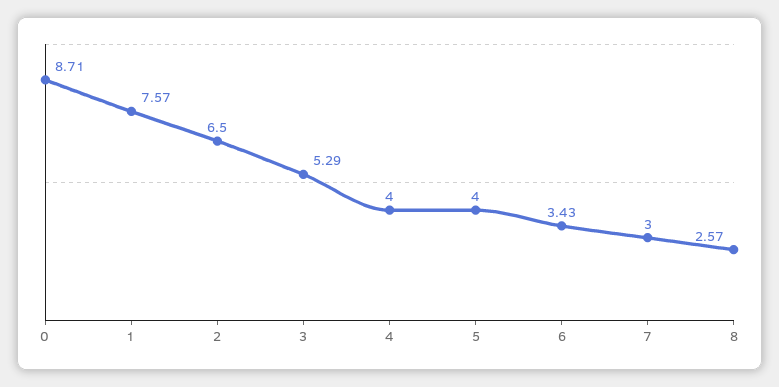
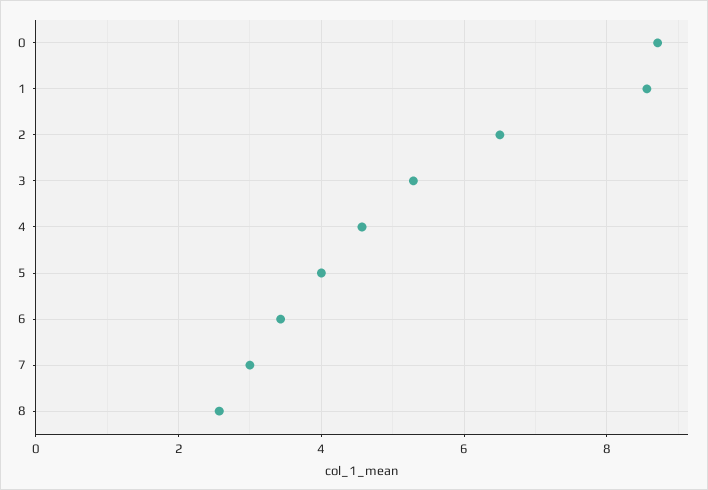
1: 7.57 -> 8.6
4: 4 -> 4.6

